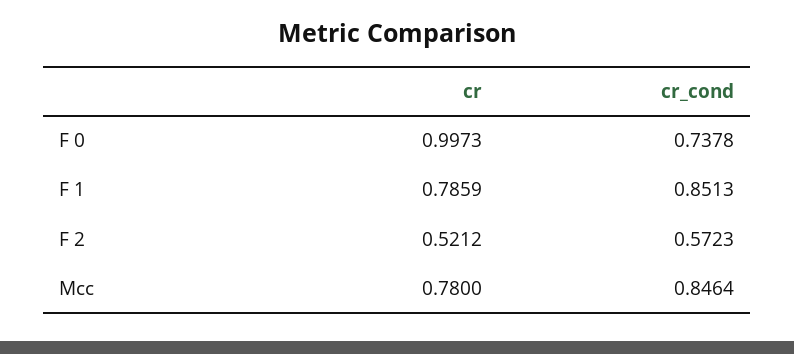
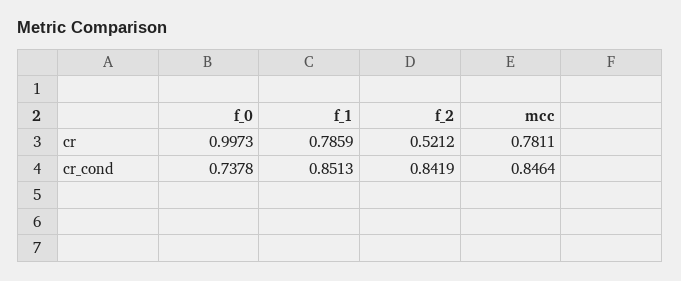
cr_cond, F 2: 0.5723 -> 0.8419
cr, Mcc: 0.78 -> 0.7811

